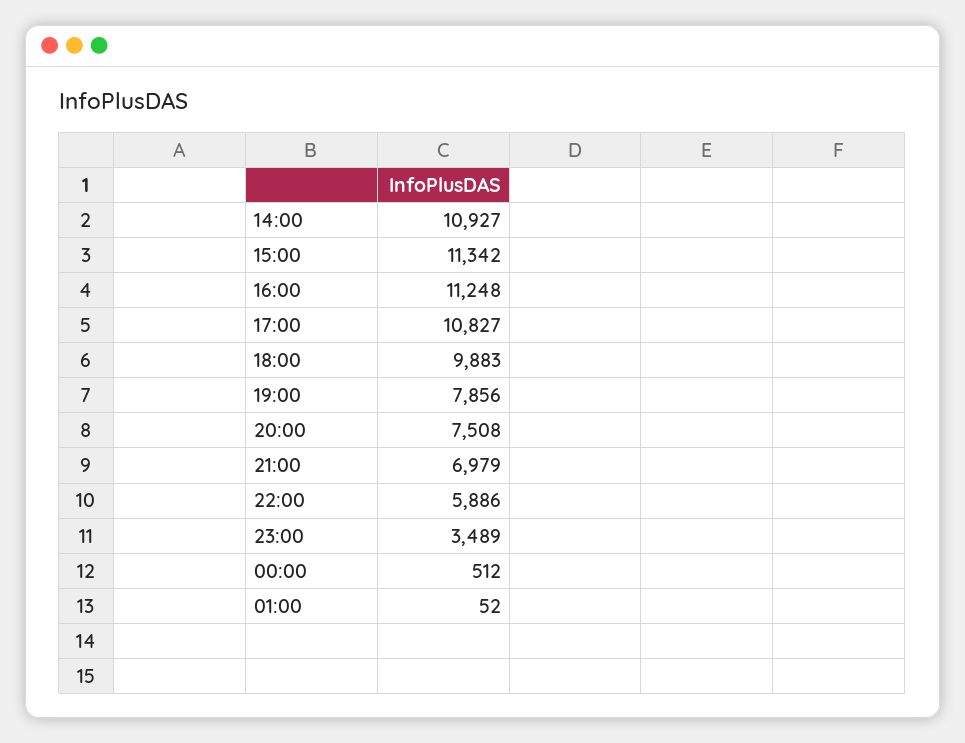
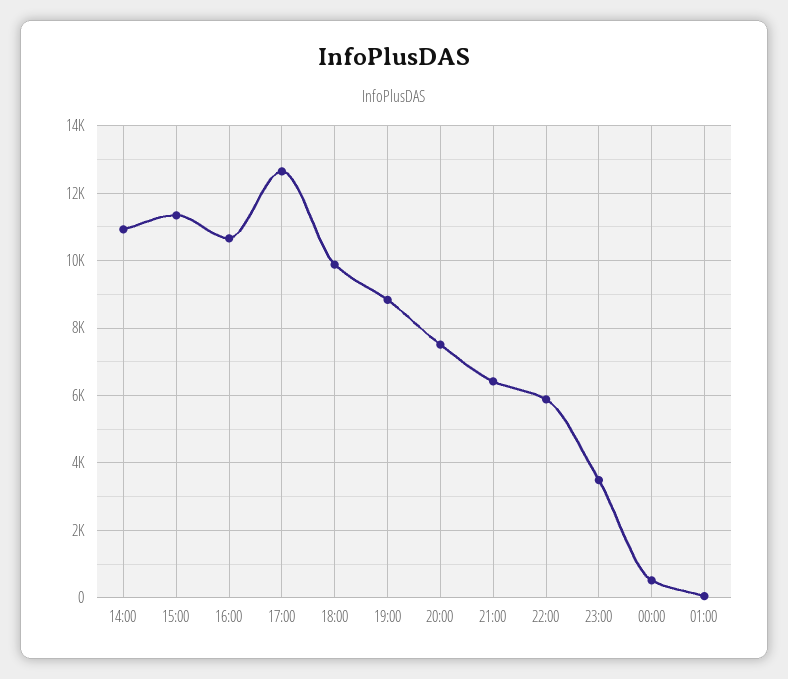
16:00: 11248 -> 10600
17:00: 10827 -> 12600
19:00: 7856 -> 8800
21:00: 6979 -> 6400

